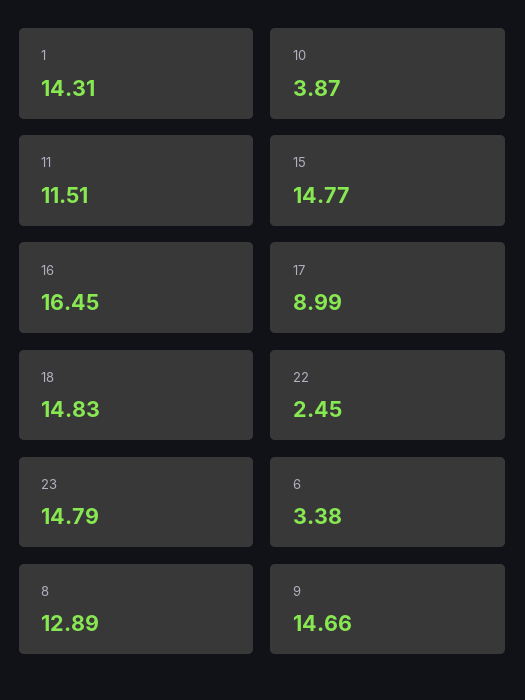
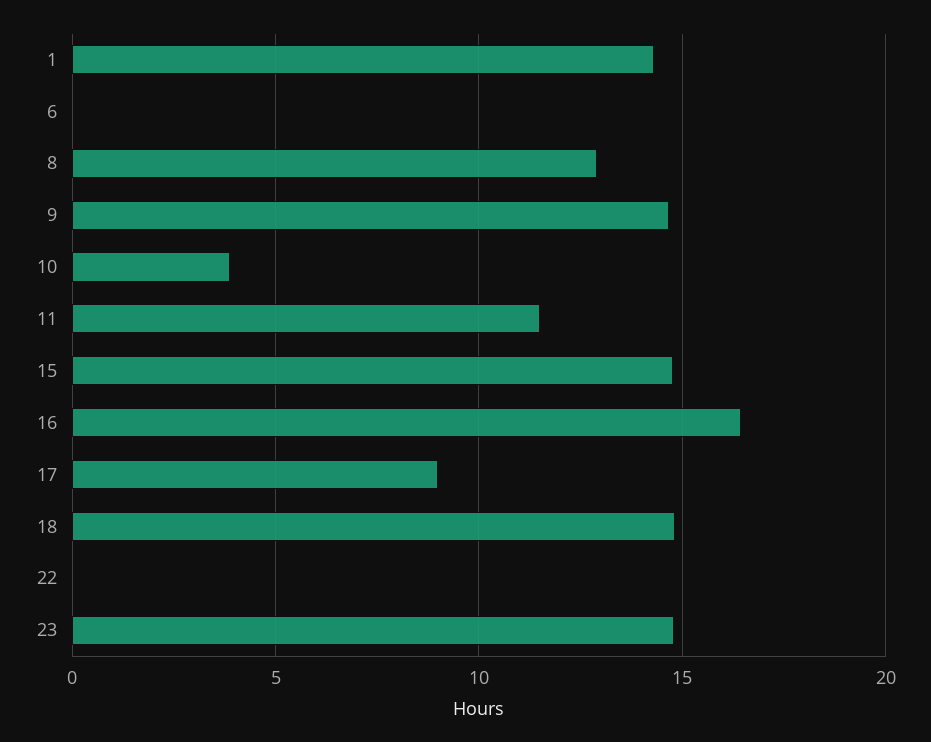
22: 2.45 -> 0
6: 3.38 -> 0

